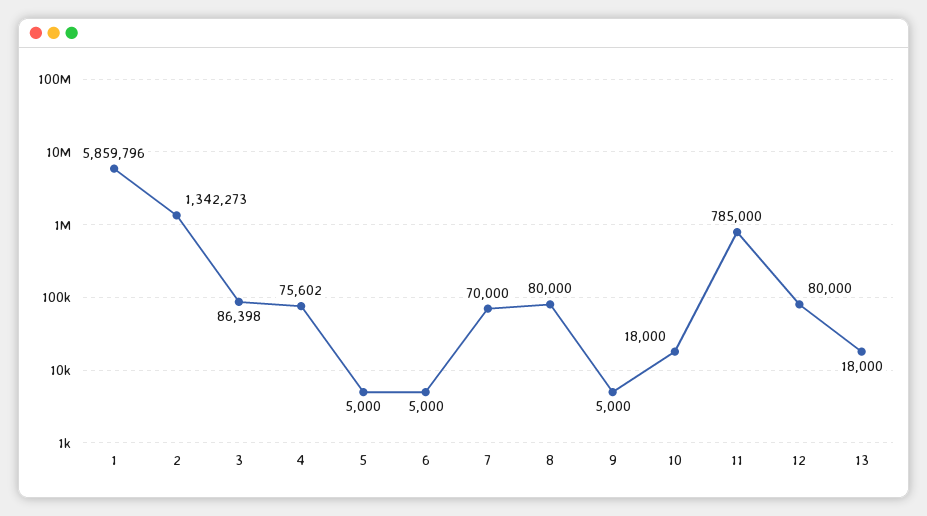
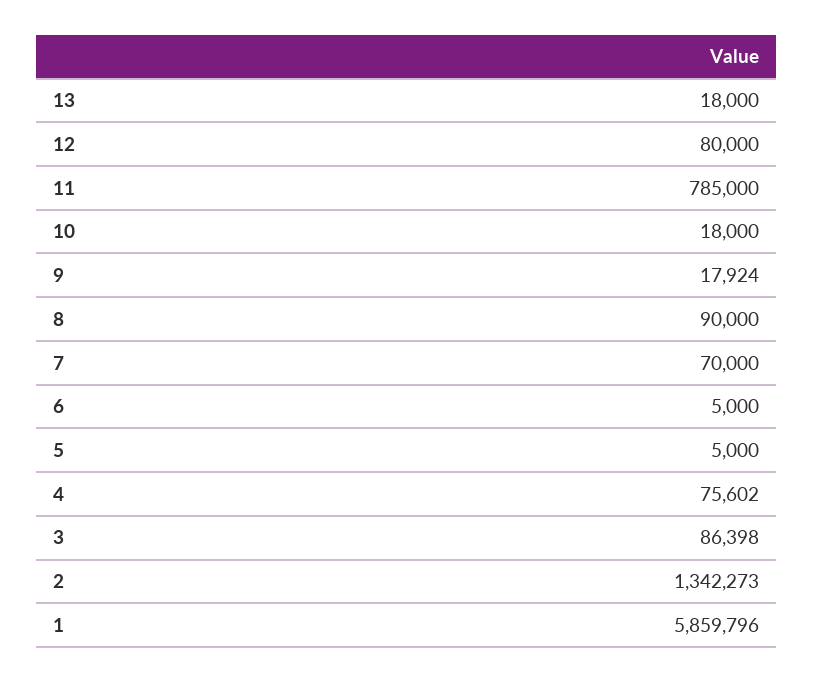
8: 80000 -> 90000
9: 5000 -> 17924

